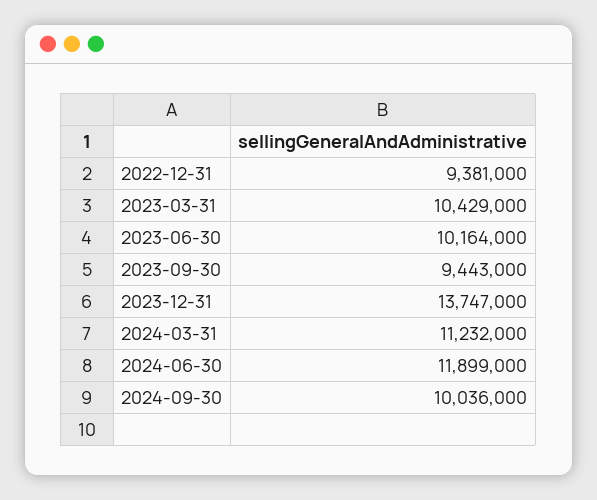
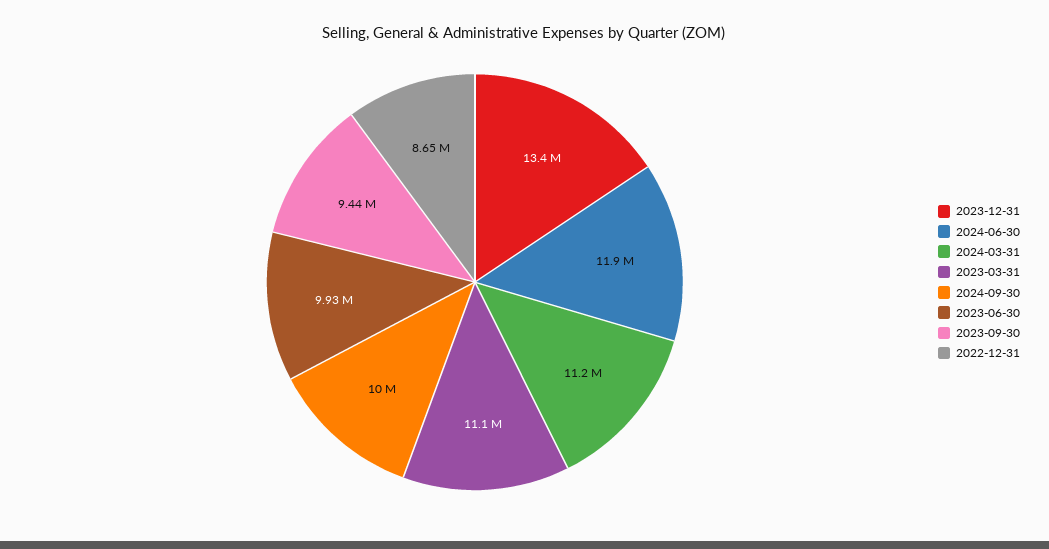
2022-12-31: 9381000 -> 8650000
2023-03-31: 10429000 -> 11100000
2023-06-30: 10164000 -> 9930000
2023-12-31: 13747000 -> 13400000

